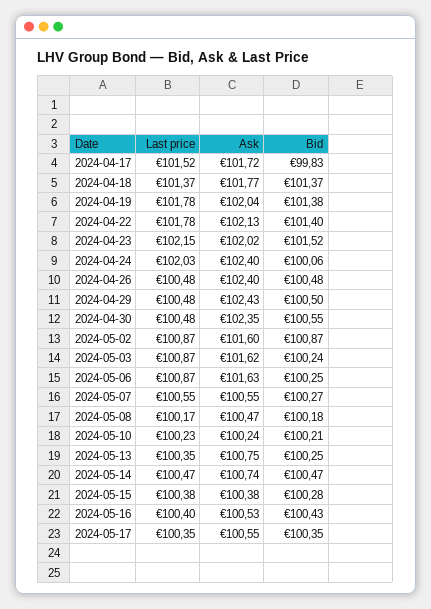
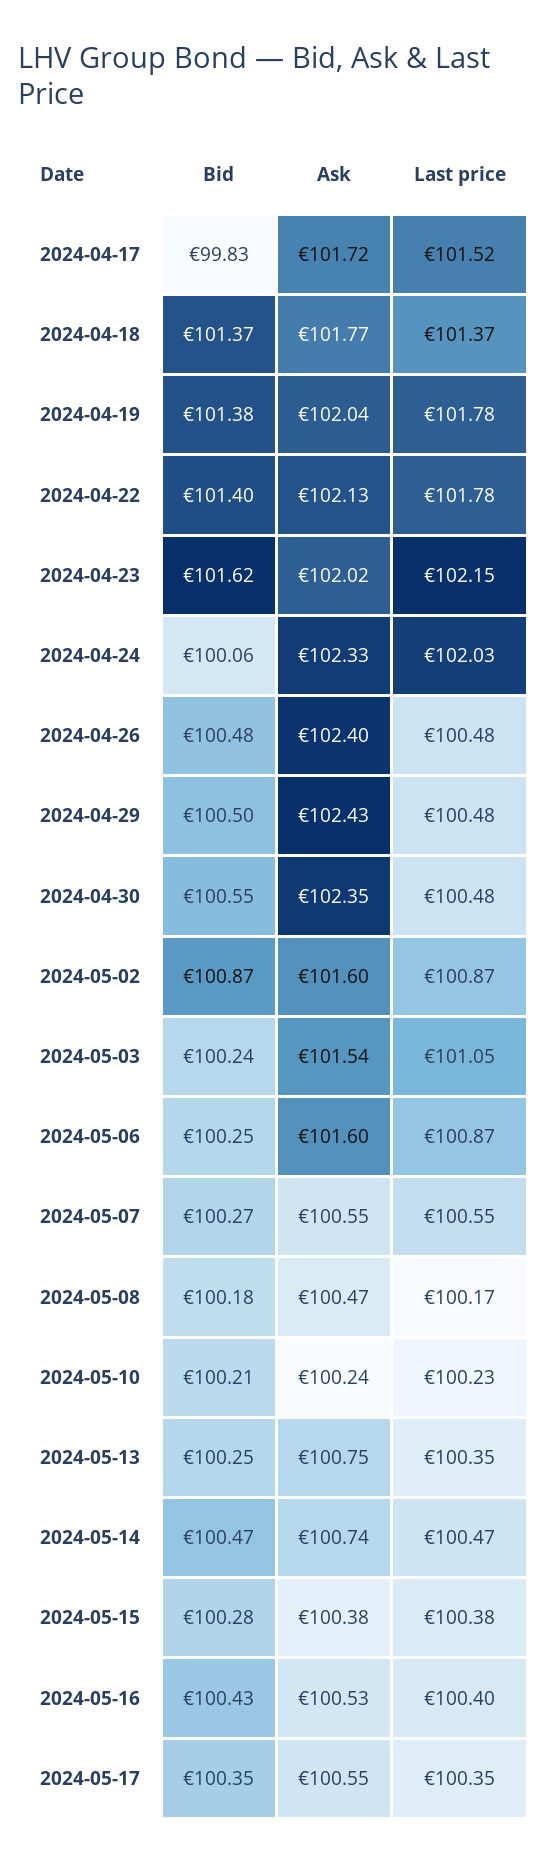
Bid, 2024-04-23: 101.52 -> 101.62
Ask, 2024-04-24: 102.4 -> 102.33
Last price, 2024-05-03: 100.87 -> 101.05
Ask, 2024-05-03: 101.62 -> 101.54
Ask, 2024-05-06: 101.63 -> 101.6

